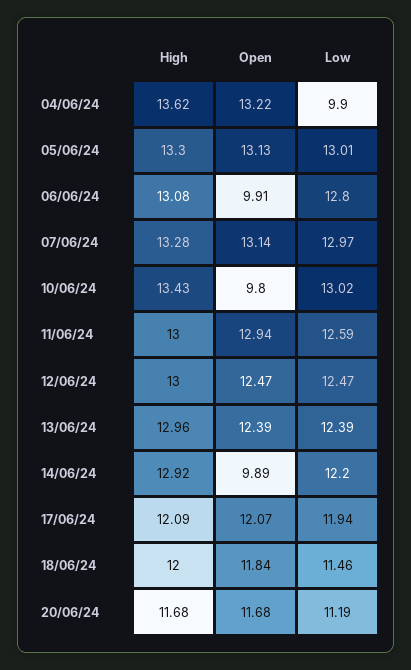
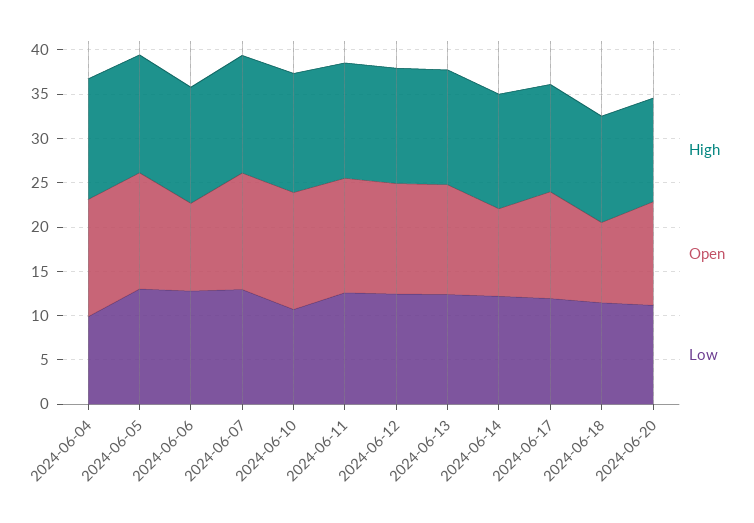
Open, 10/06/24: 9.8 -> 13
Low, 10/06/24: 13.02 -> 11
Open, 18/06/24: 11.84 -> 9

